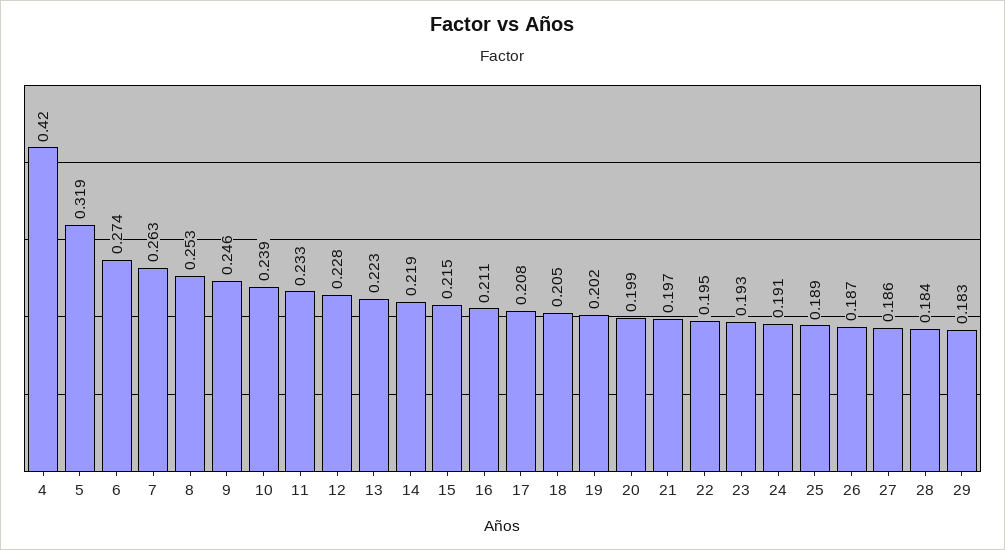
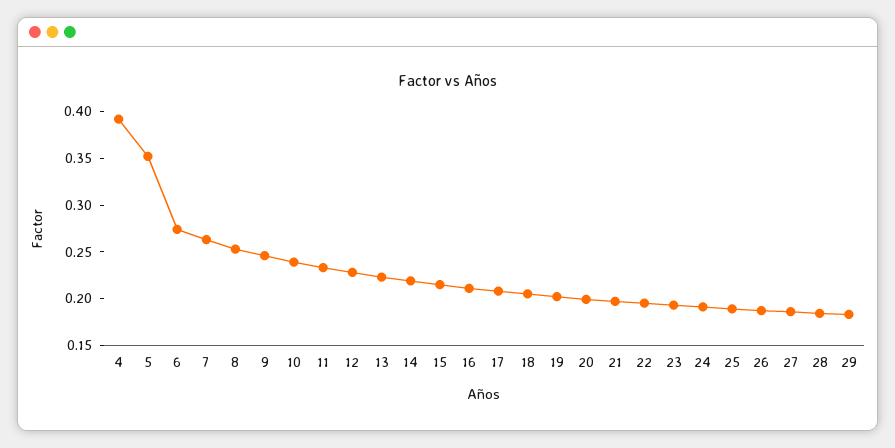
4: 0.42 -> 0.39
5: 0.319 -> 0.35

